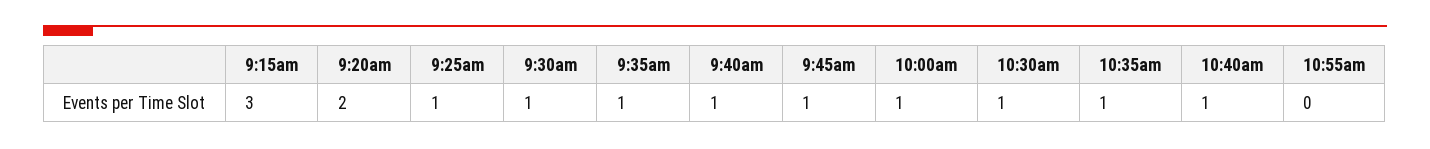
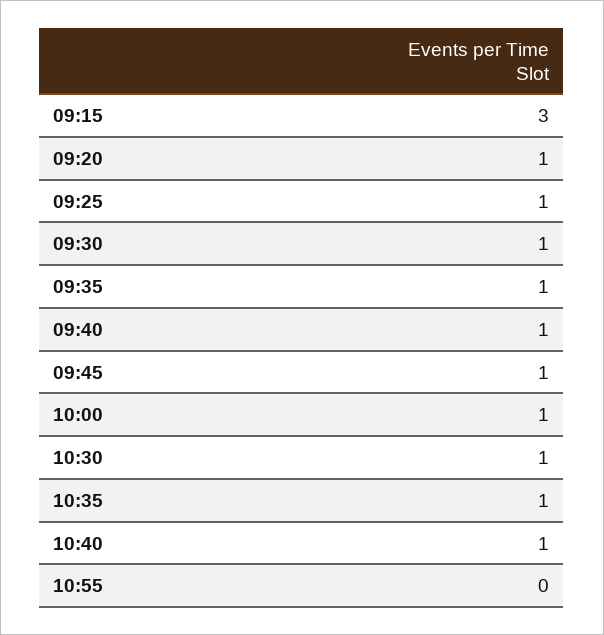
9:20am: 2 -> 1

